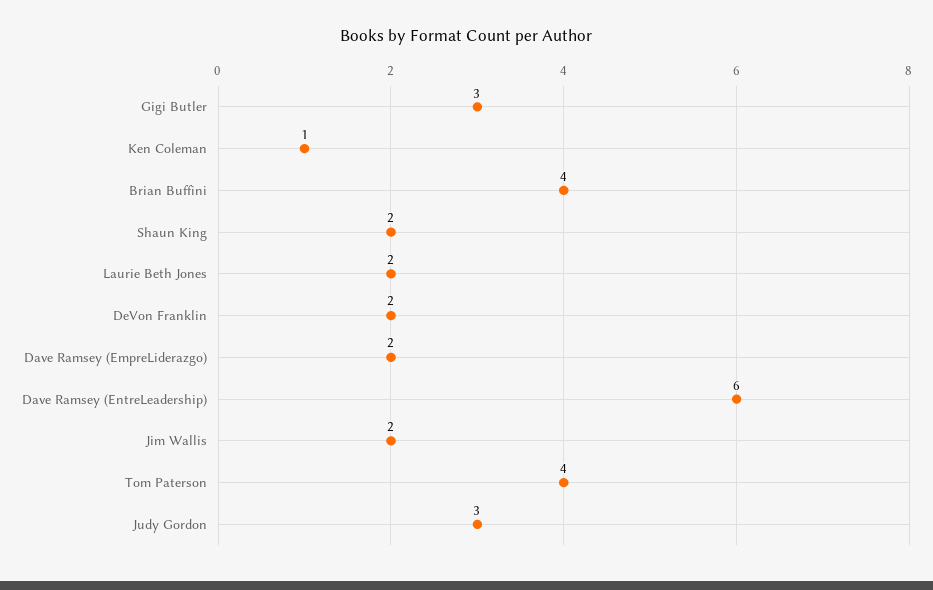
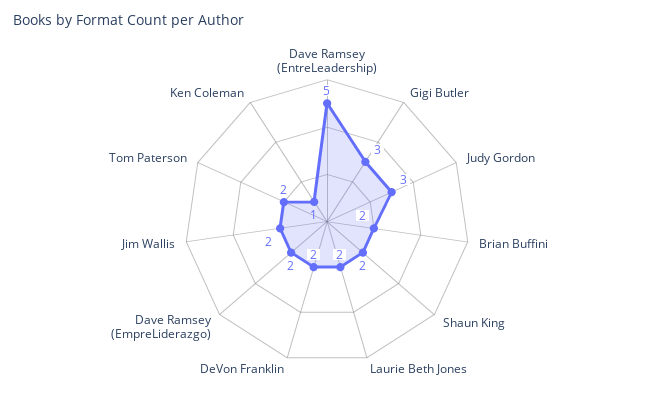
Brian Buffini: 4 -> 2
Dave Ramsey (EntreLeadership): 6 -> 5
Tom Paterson: 4 -> 2

